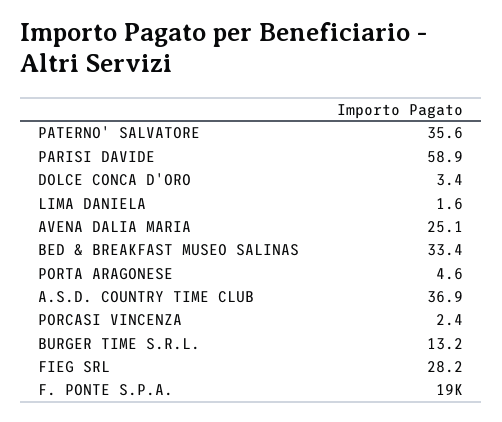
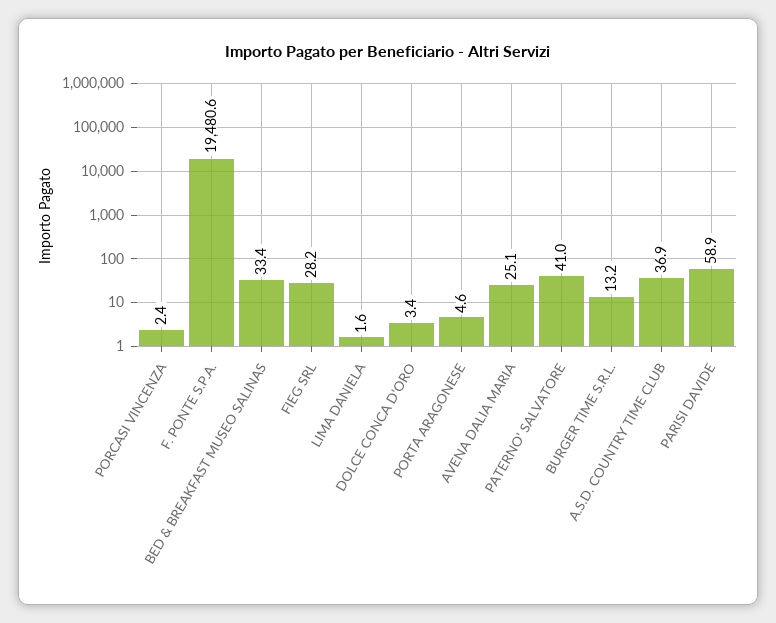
PATERNO' SALVATORE: 35.6 -> 41

